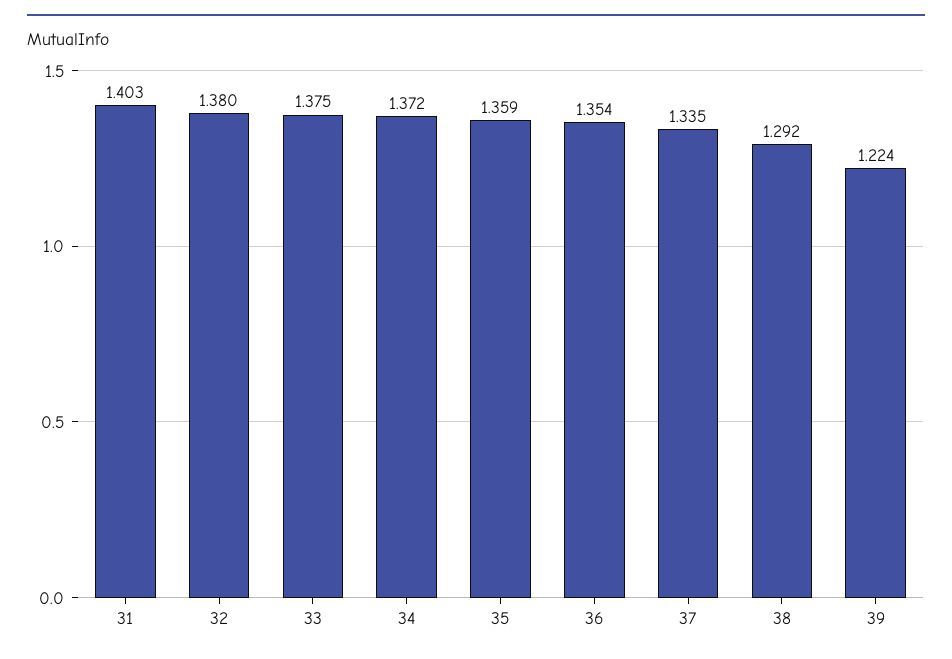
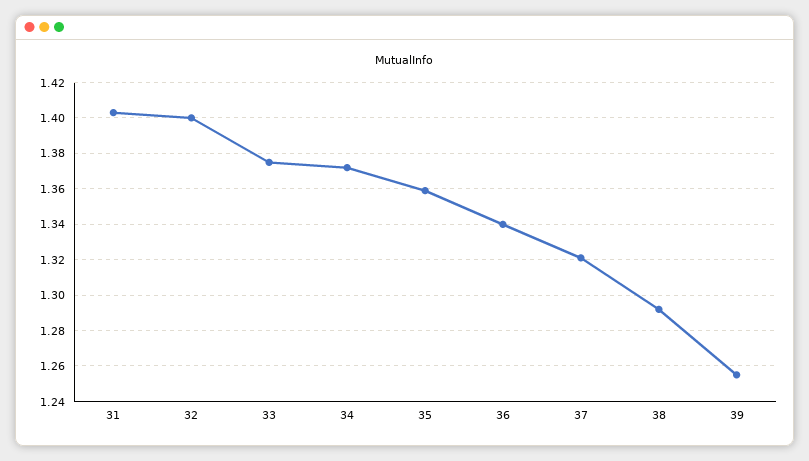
32: 1.38 -> 1.4
36: 1.354 -> 1.34
37: 1.335 -> 1.32
39: 1.224 -> 1.255

